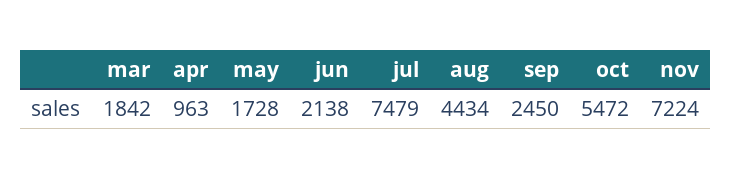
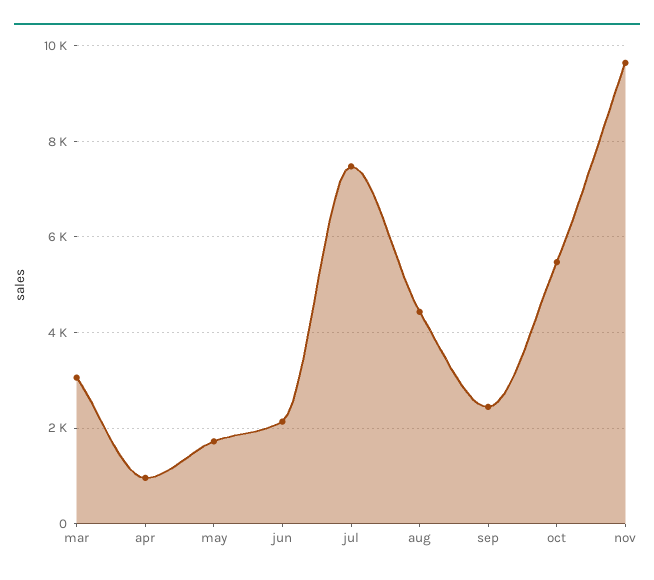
mar: 1842 -> 3000
nov: 7224 -> 9600

